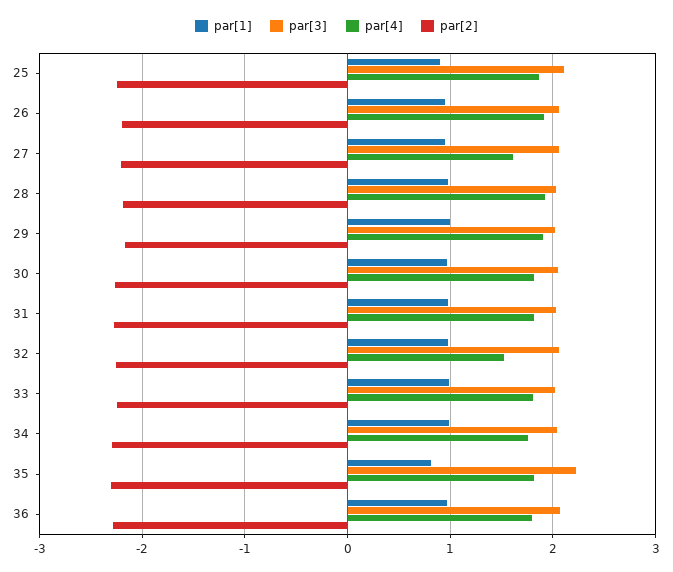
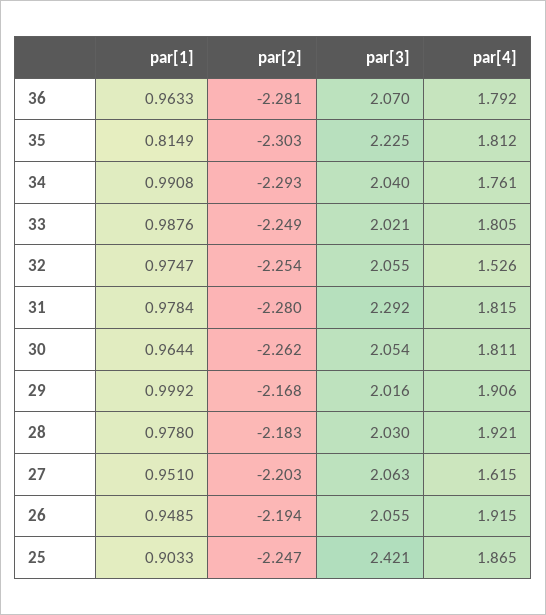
par[3], 25: 2.1 -> 2.421
par[3], 31: 2 -> 2.292

